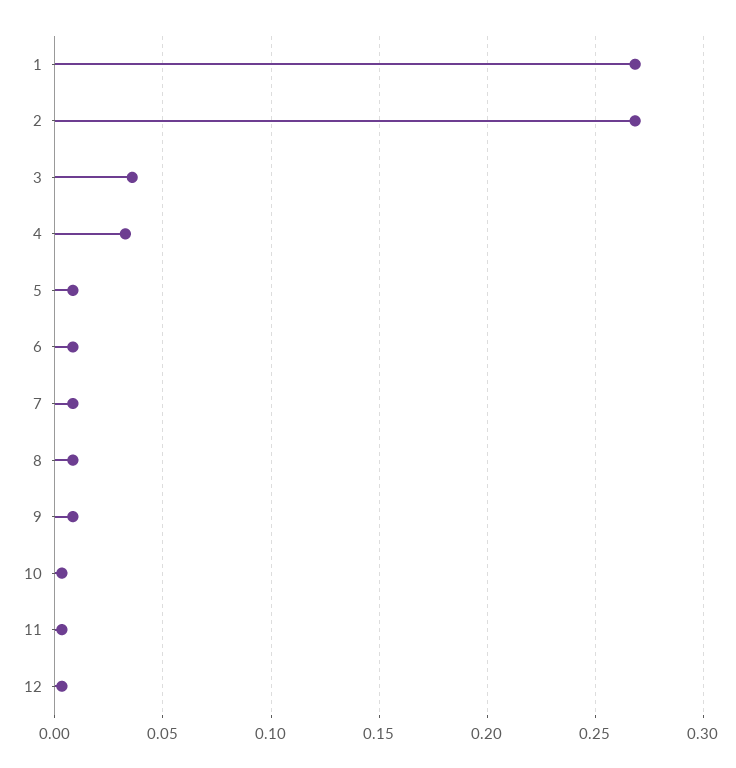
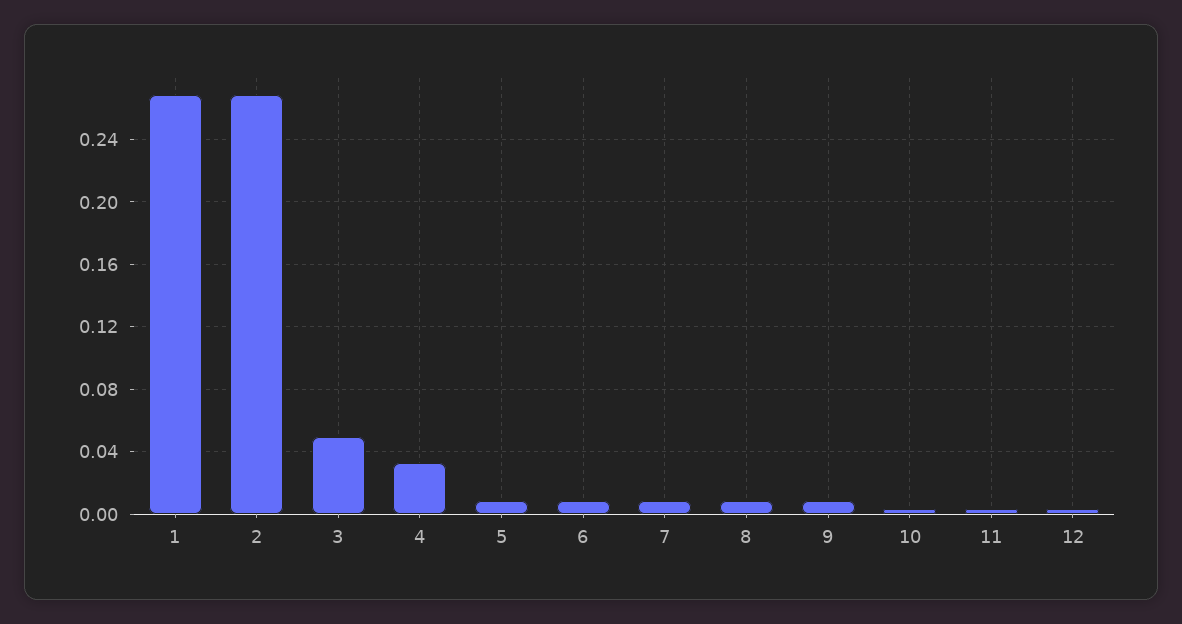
3: 0.035 -> 0.05

